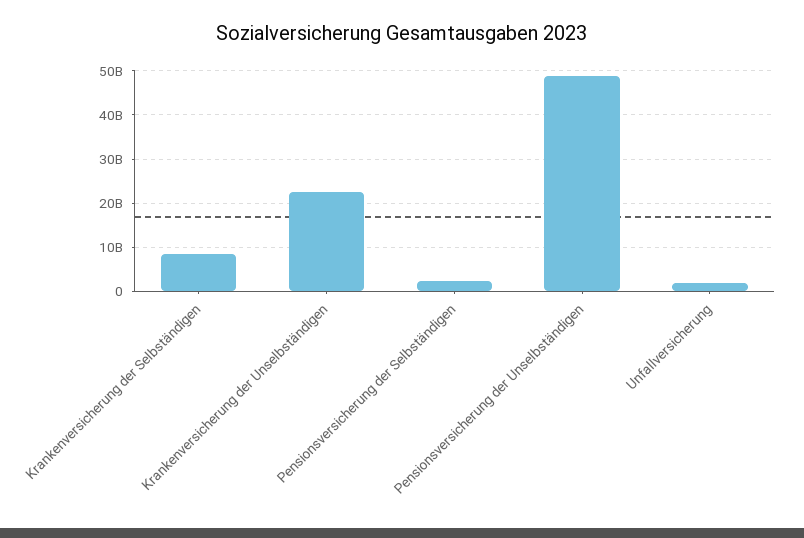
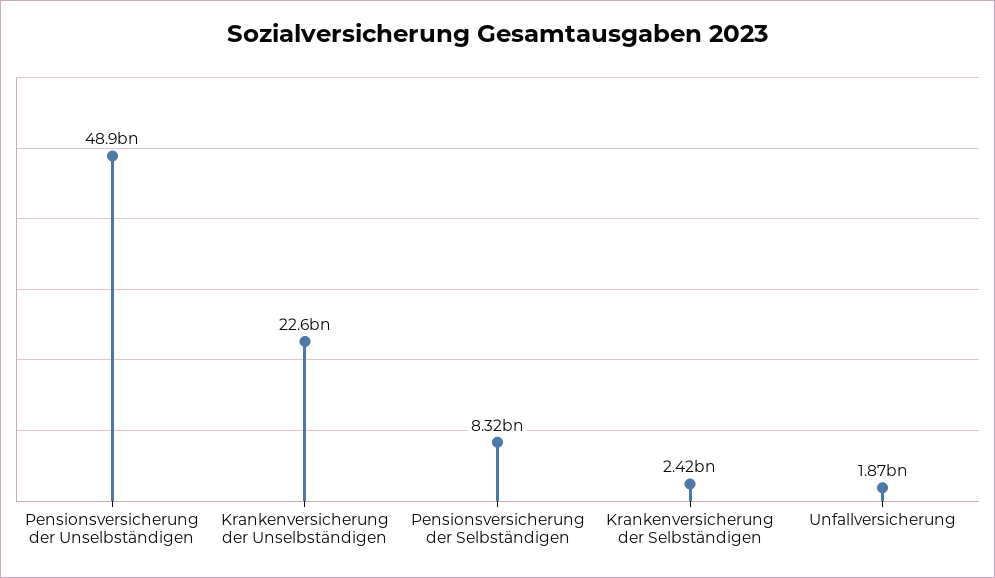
Krankenversicherung der Selbständigen: 8000000000 -> 2420000000
Pensionsversicherung der Selbständigen: 2000000000 -> 8320000000

